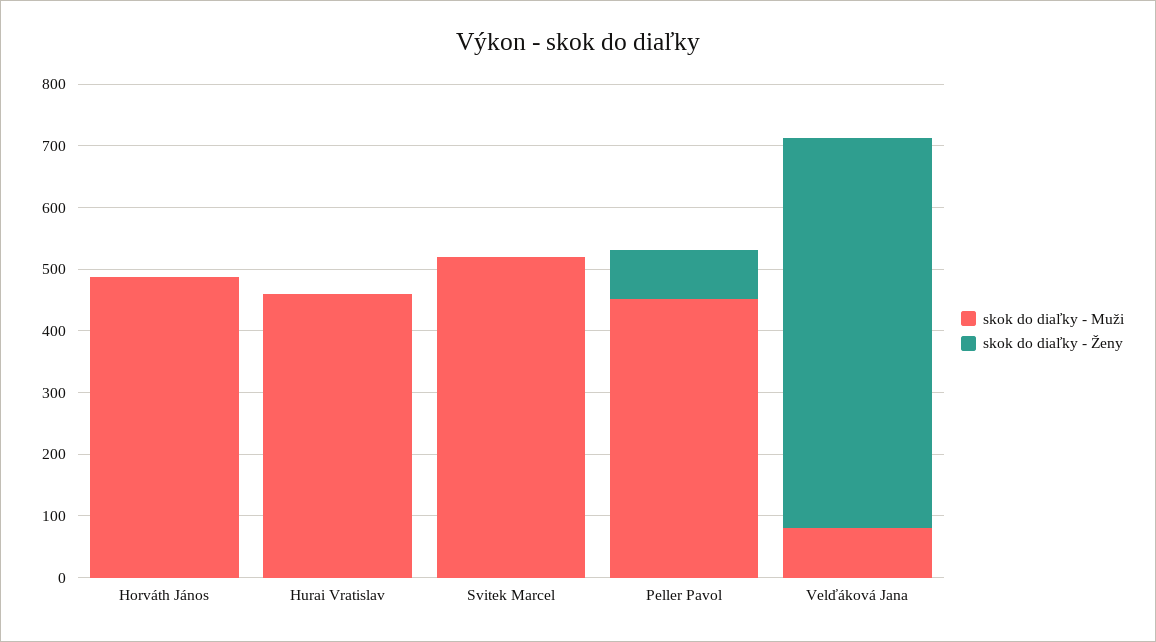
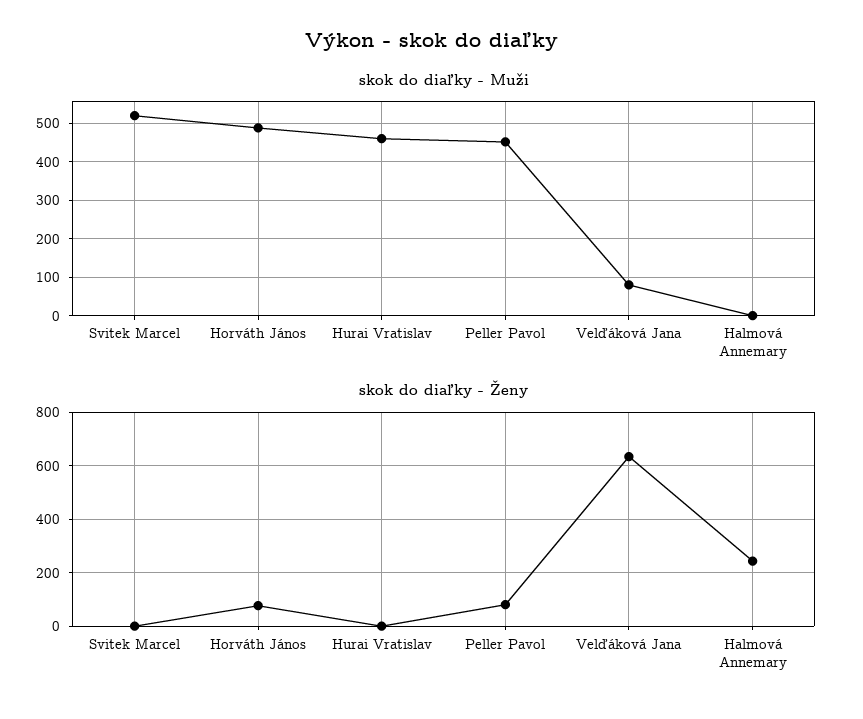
skok do diaľky - Ženy, Horváth János: 0 -> 75
skok do diaľky - Muži, Halmová Annemary: none -> 0
skok do diaľky - Ženy, Halmová Annemary: none -> 250

